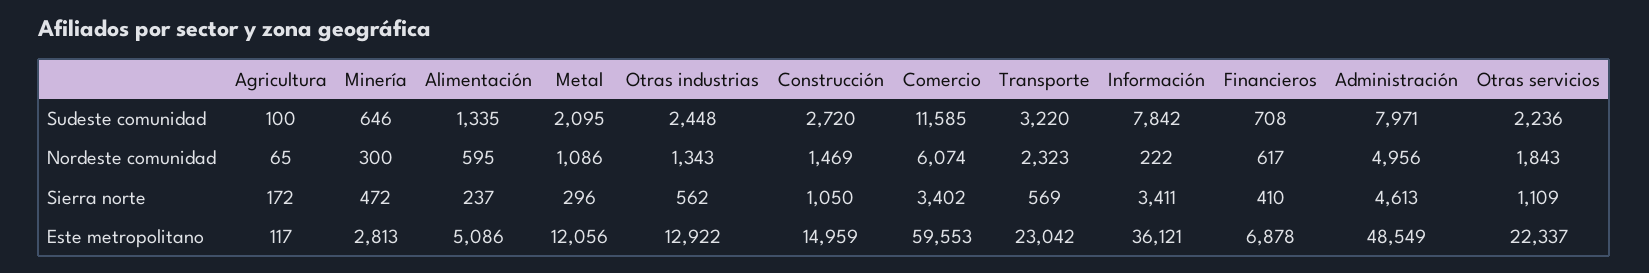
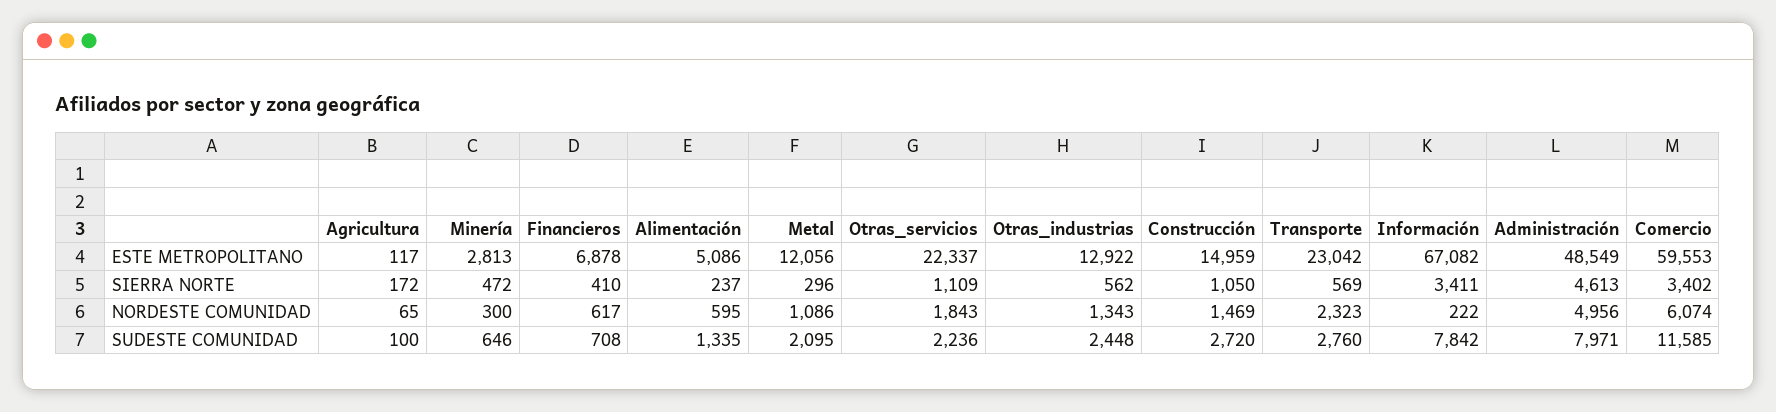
Transporte, Sudeste comunidad: 3220 -> 2760
Información, Este metropolitano: 36121 -> 67082

